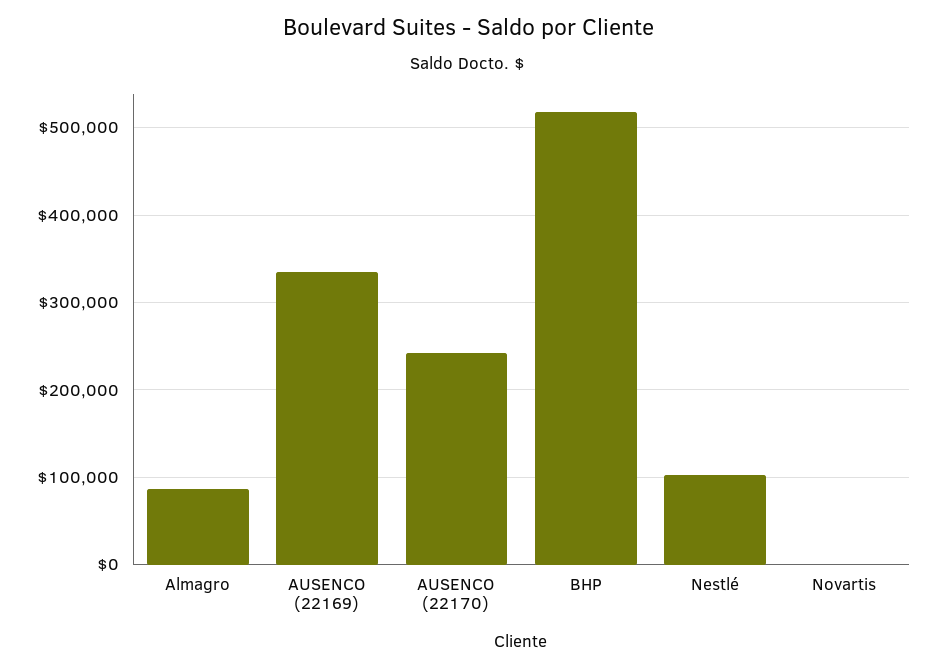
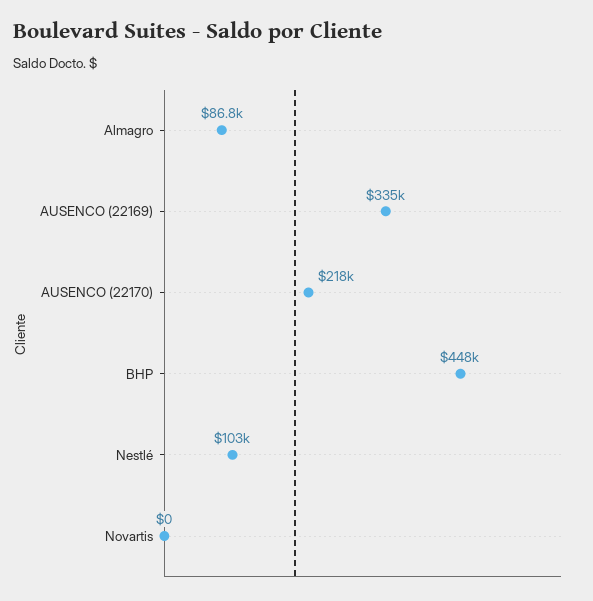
AUSENCO (22170): 240000 -> 218000
BHP: 520000 -> 448000

